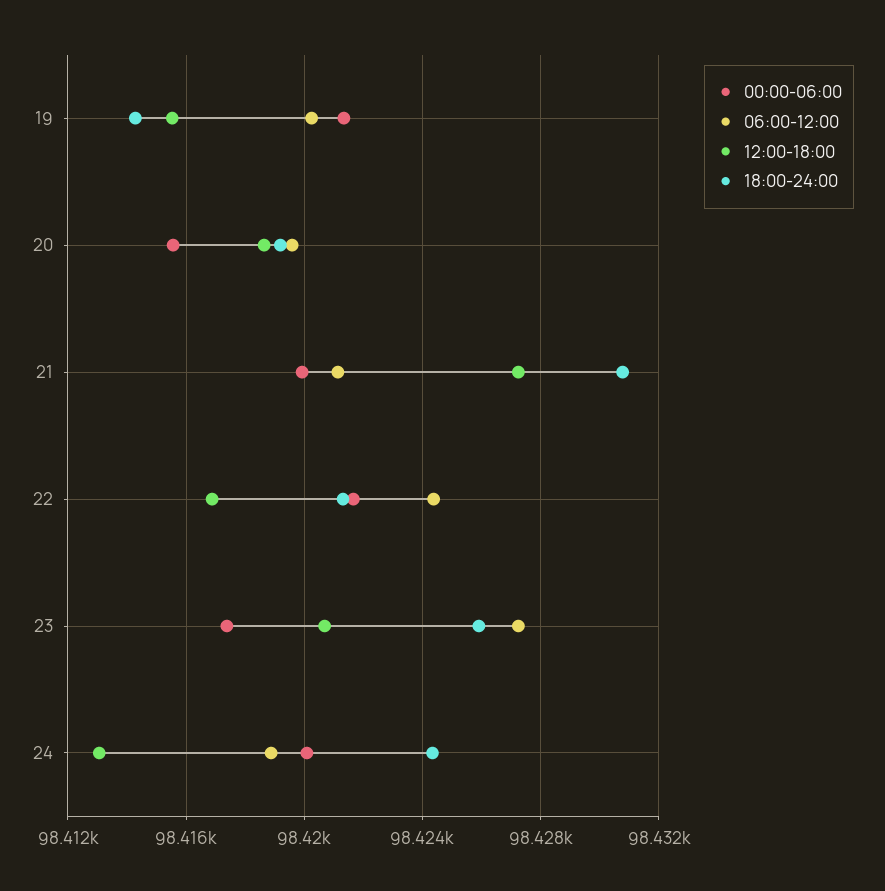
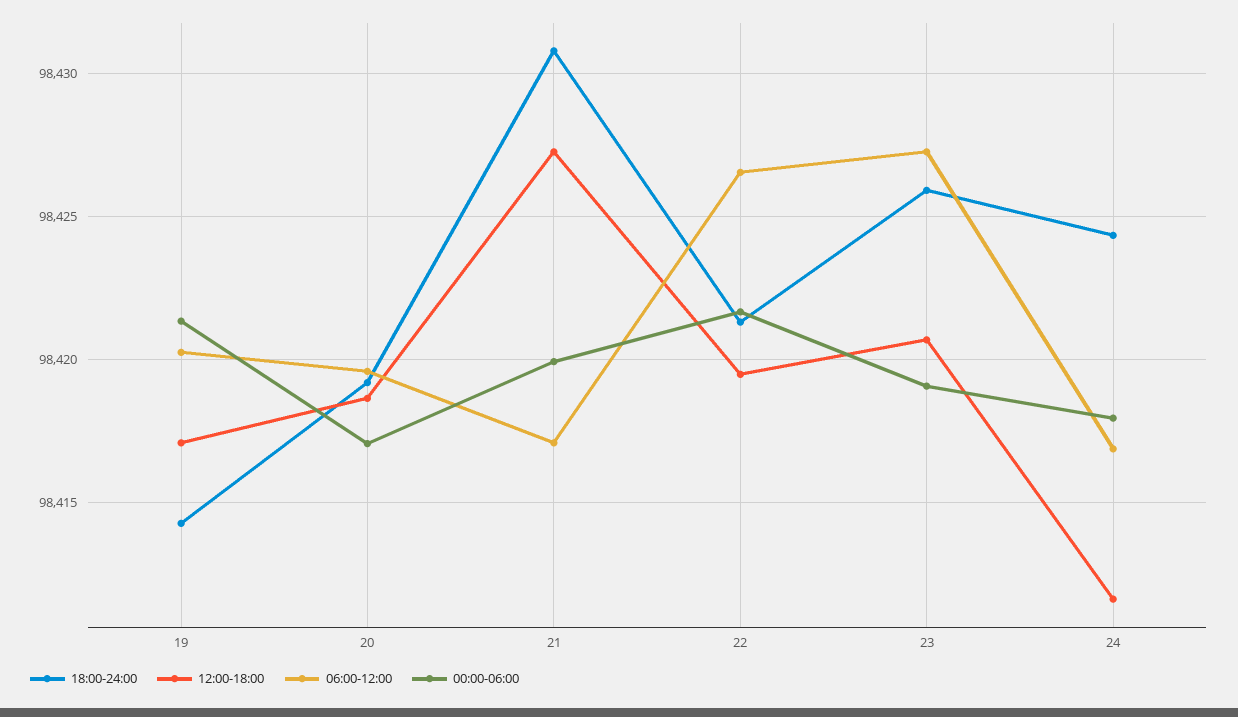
12:00-18:00, 19: 98415.5 -> 98417
00:00-06:00, 20: 98415.5 -> 98417
06:00-12:00, 21: 98421 -> 98417
06:00-12:00, 22: 98424.5 -> 98426.5
12:00-18:00, 22: 98417 -> 98419.5
00:00-06:00, 23: 98417.5 -> 98419
00:00-06:00, 24: 98420 -> 98418
06:00-12:00, 24: 98419 -> 98417
12:00-18:00, 24: 98413 -> 98411.5

